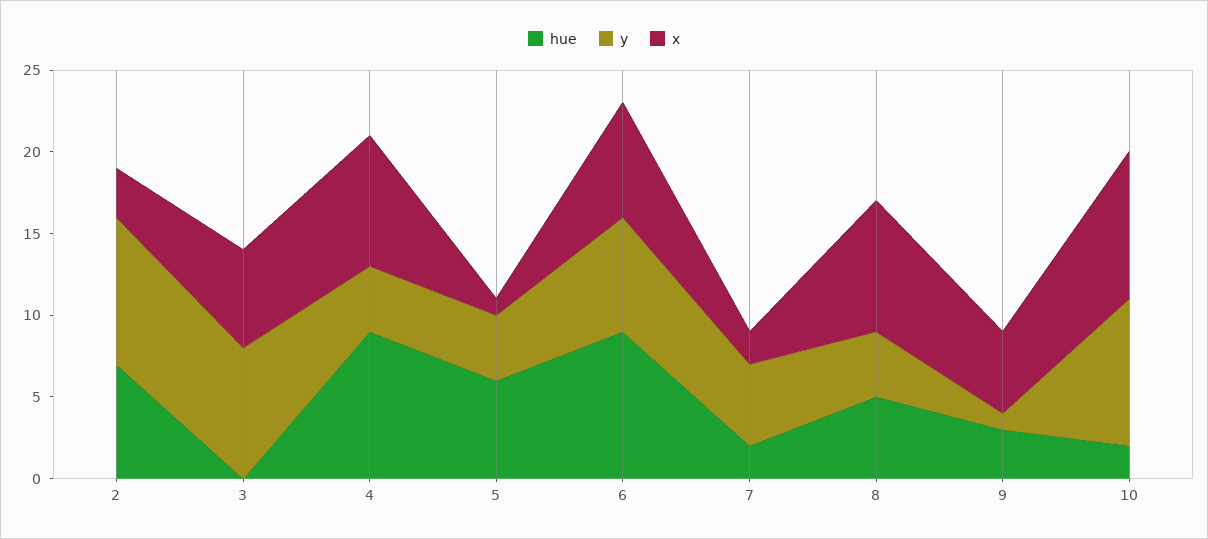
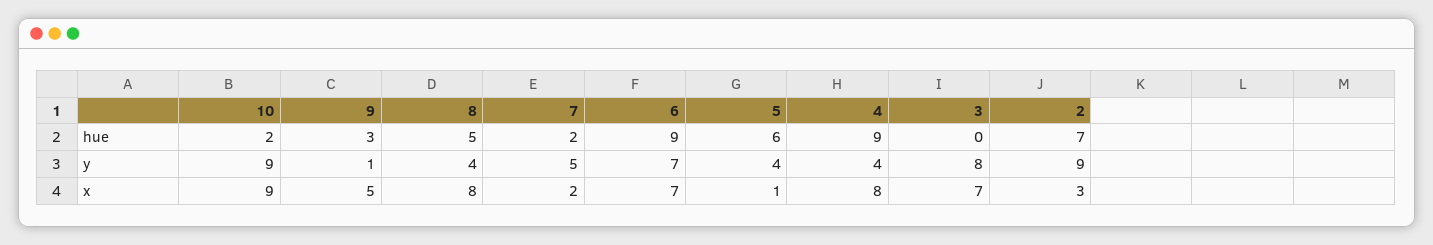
x, 3: 6 -> 7

